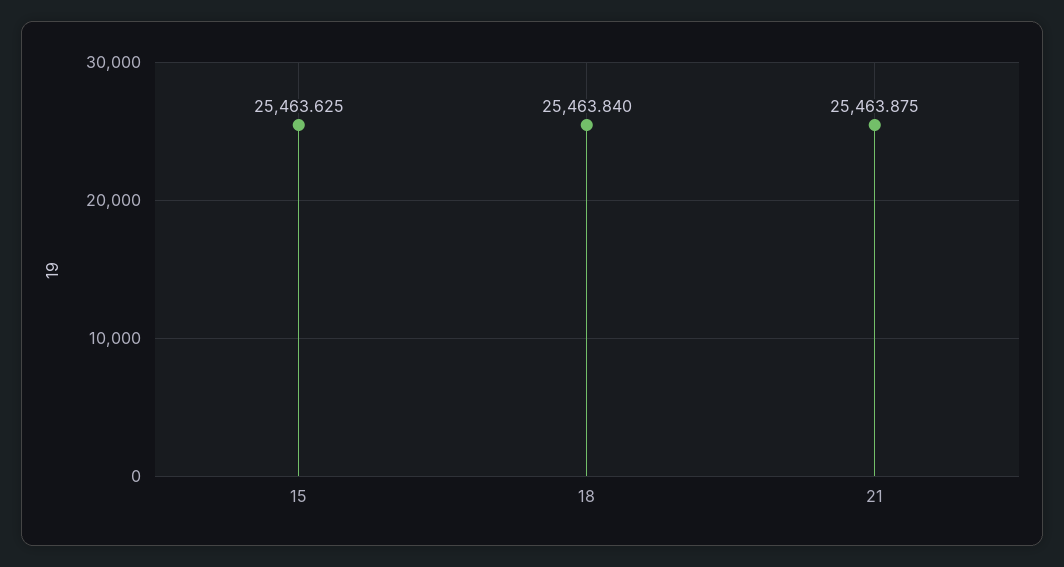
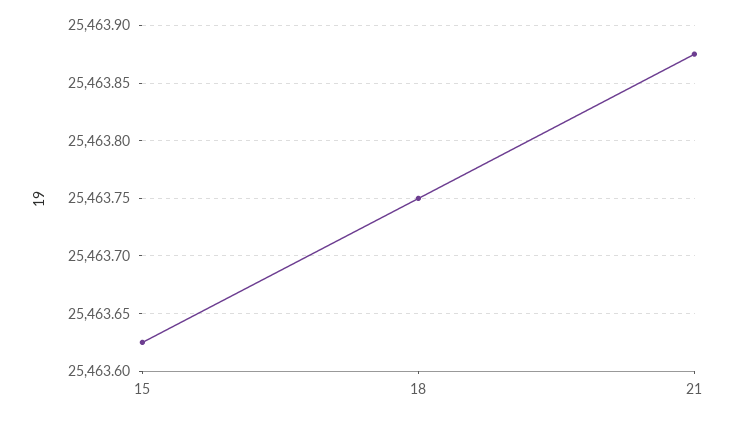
18: 25463.84 -> 25463.75

